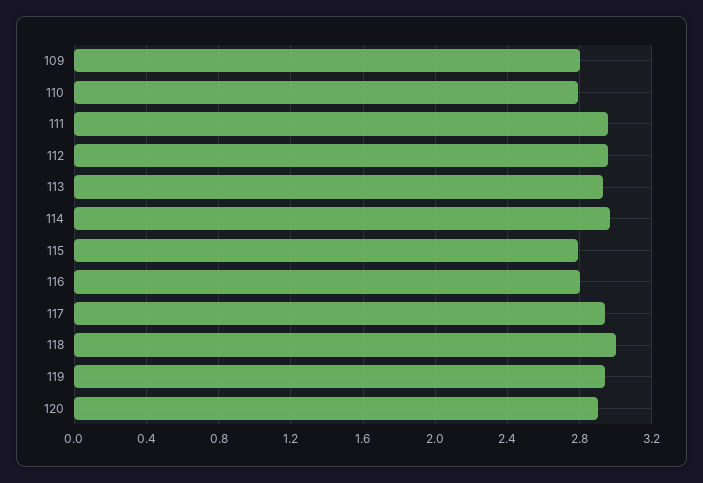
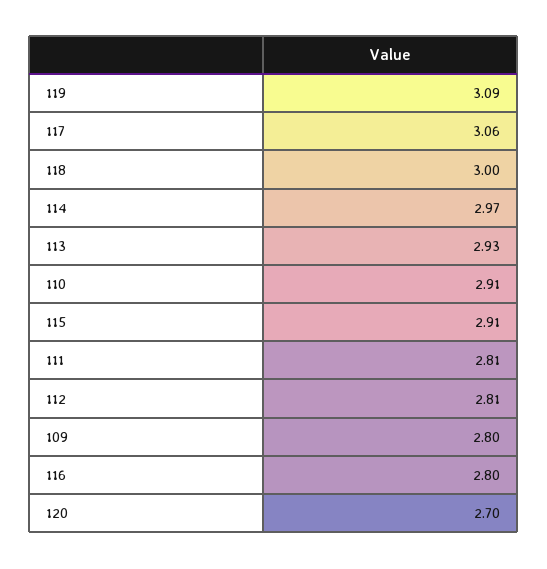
110: 2.8 -> 2.91
111: 2.95 -> 2.81
112: 2.95 -> 2.81
115: 2.8 -> 2.91
117: 2.95 -> 3.06
119: 2.95 -> 3.09
120: 2.9 -> 2.7

